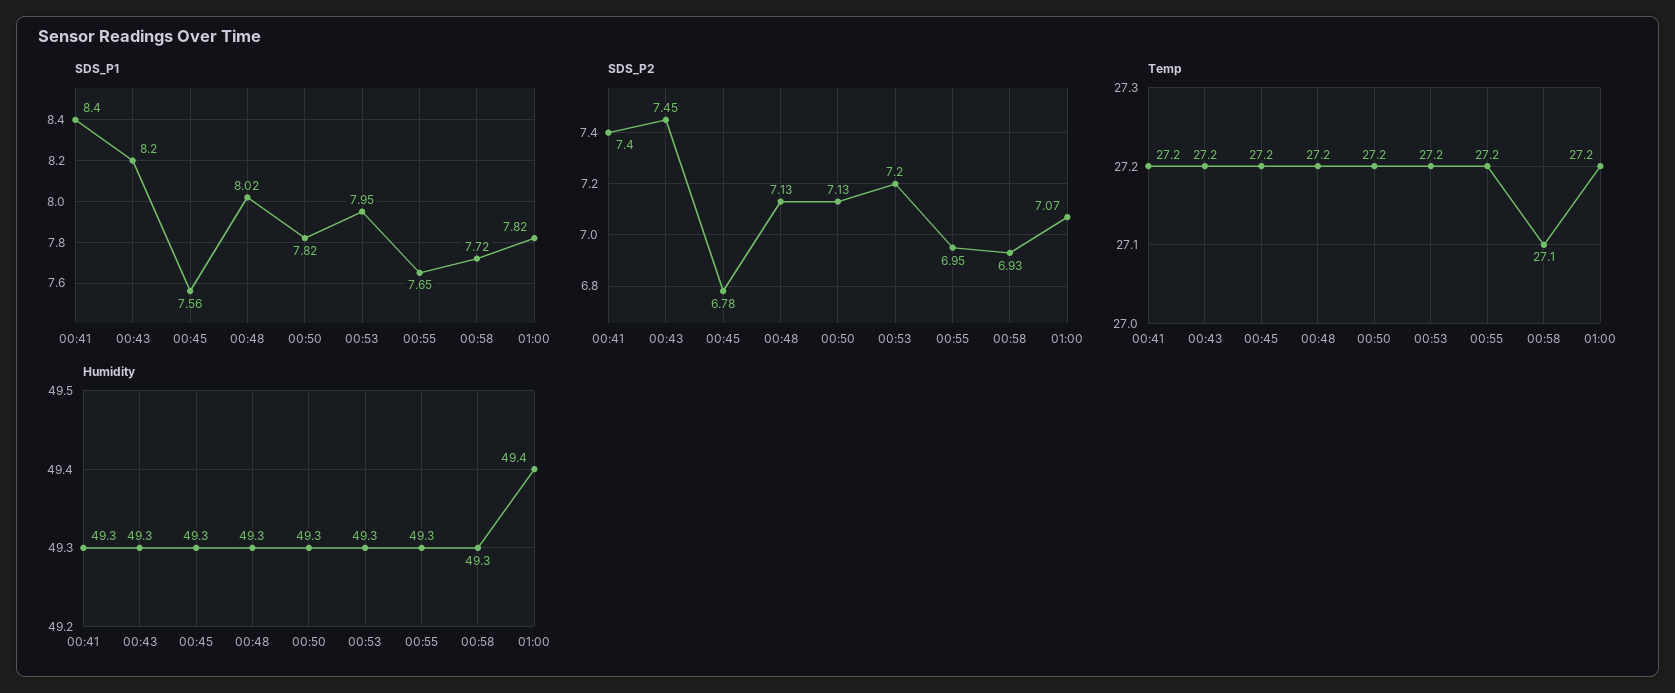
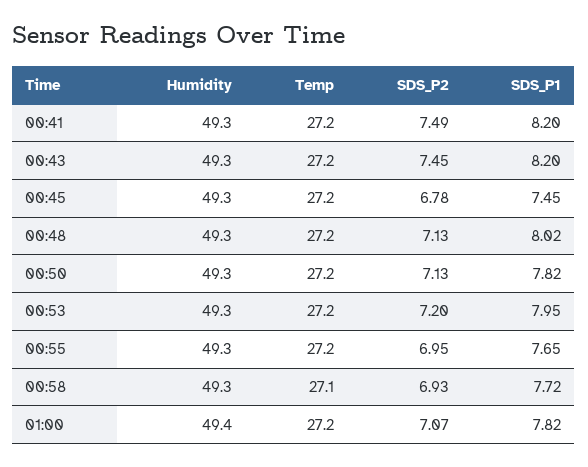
SDS_P1, 00:41: 8.4 -> 8.2
SDS_P1, 00:45: 7.56 -> 7.45
SDS_P2, 00:41: 7.4 -> 7.49

